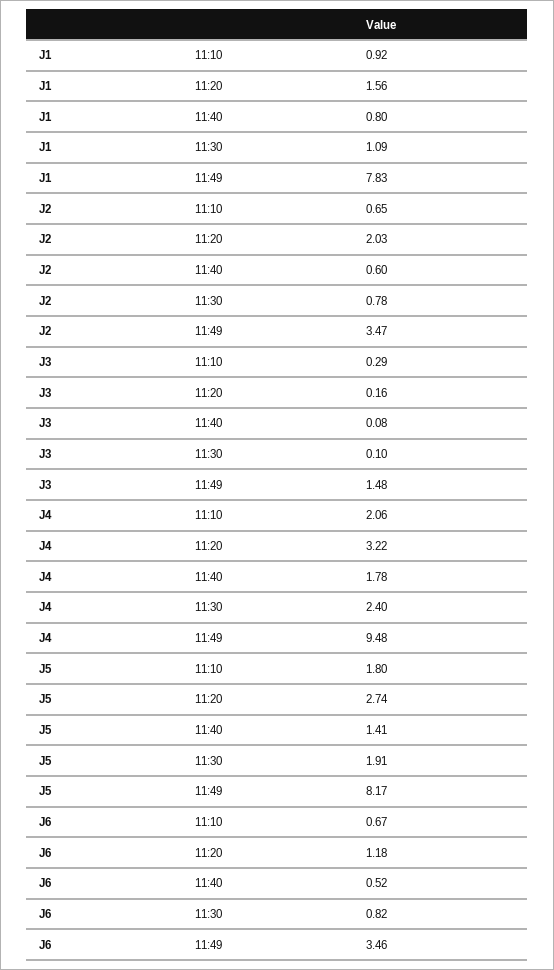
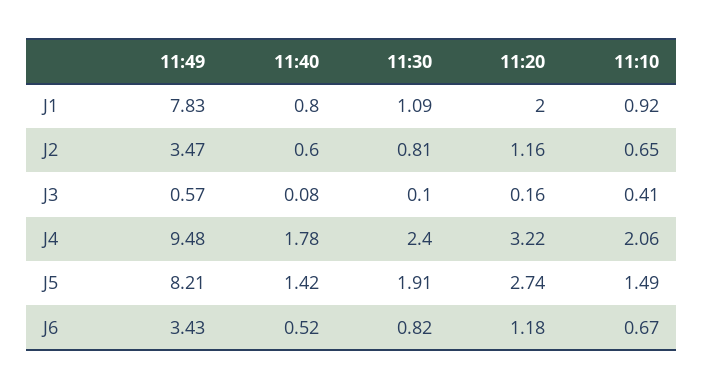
J1, 11:20: 1.56 -> 2
J2, 11:20: 2.03 -> 1.16
J2, 11:30: 0.78 -> 0.81
J3, 11:10: 0.29 -> 0.41
J3, 11:49: 1.48 -> 0.57
J5, 11:10: 1.8 -> 1.49
J5, 11:40: 1.41 -> 1.42
J5, 11:49: 8.17 -> 8.21
J6, 11:49: 3.46 -> 3.43

